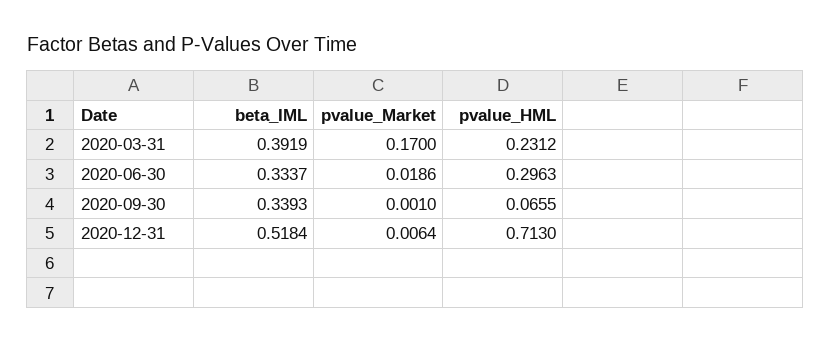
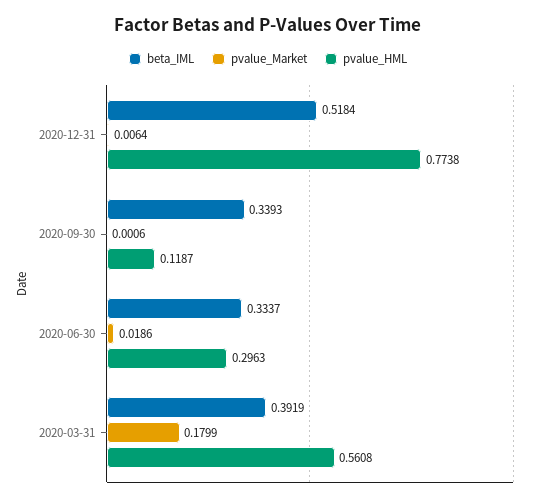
pvalue_Market, 2020-03-31: 0.17 -> 0.1799
pvalue_HML, 2020-03-31: 0.2312 -> 0.5608
pvalue_Market, 2020-09-30: 0.001 -> 0.0006
pvalue_HML, 2020-09-30: 0.0655 -> 0.1187
pvalue_HML, 2020-12-31: 0.713 -> 0.7738

